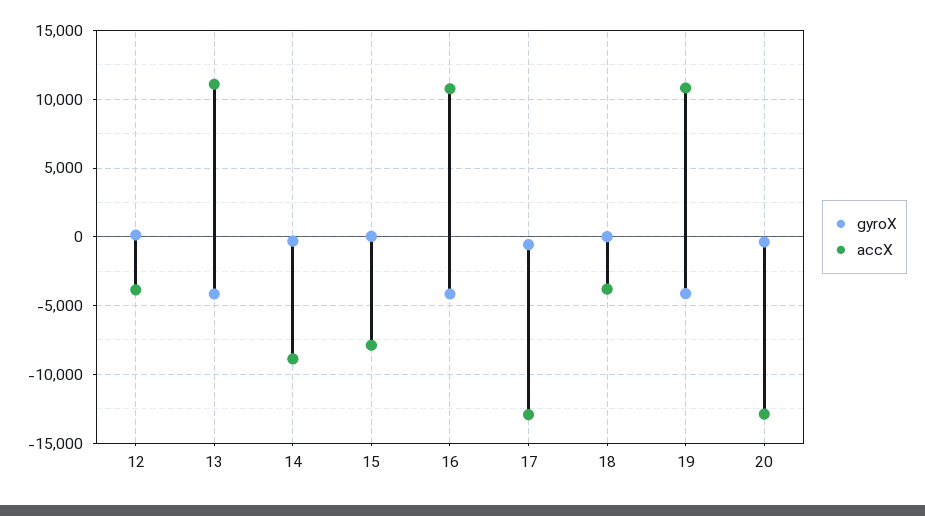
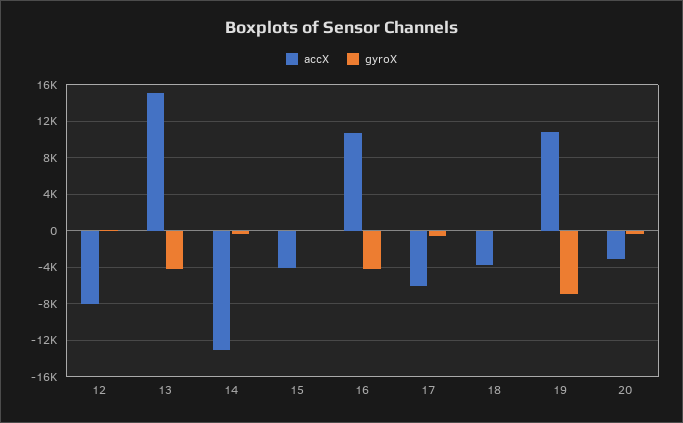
accX, 12: -4000 -> -8000
accX, 13: 11000 -> 15000
accX, 14: -9000 -> -13000
accX, 15: -8000 -> -4000
accX, 17: -13000 -> -6000
gyroX, 19: -4000 -> -7000
accX, 20: -13000 -> -3000

